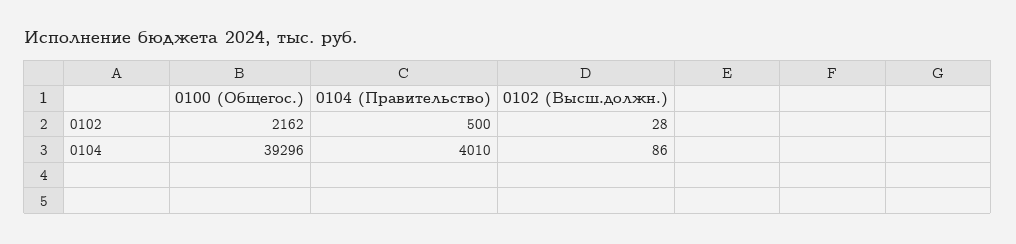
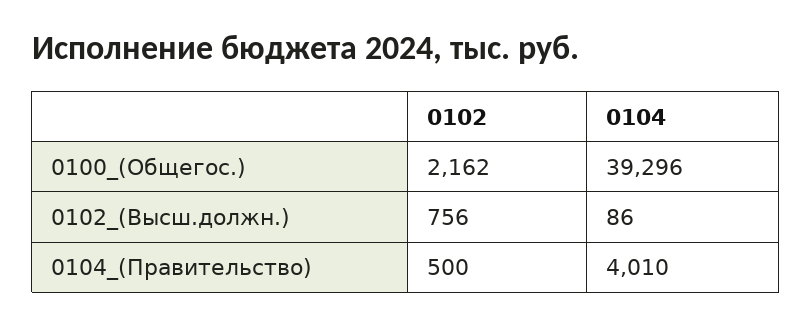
0102 (Высш.должн.), 0102: 28 -> 756

